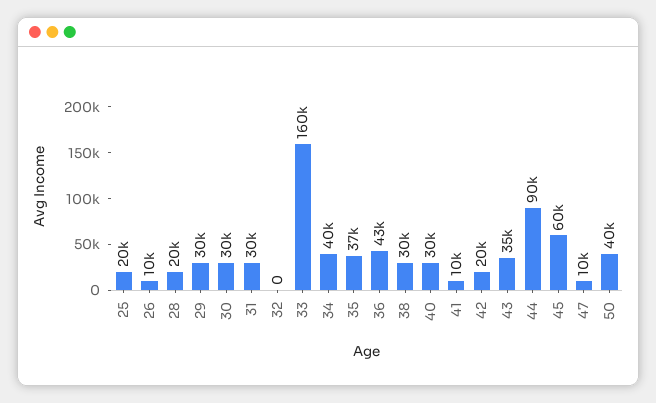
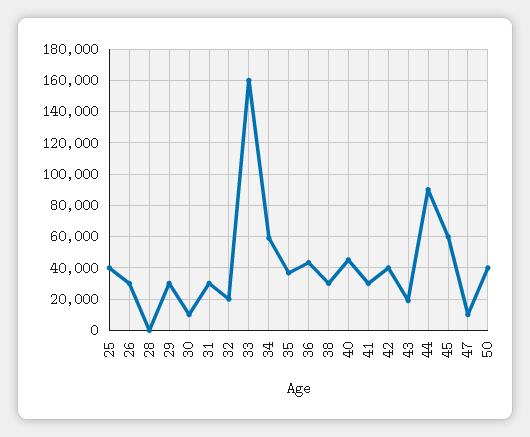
25: 20000 -> 40000
26: 10000 -> 30000
28: 20000 -> 0
30: 30000 -> 10000
32: 0 -> 20000
34: 40000 -> 60000
40: 30000 -> 45000
41: 10000 -> 30000
42: 20000 -> 40000
43: 35000 -> 20000

